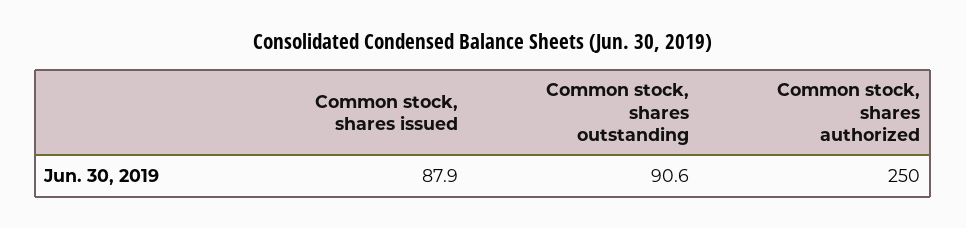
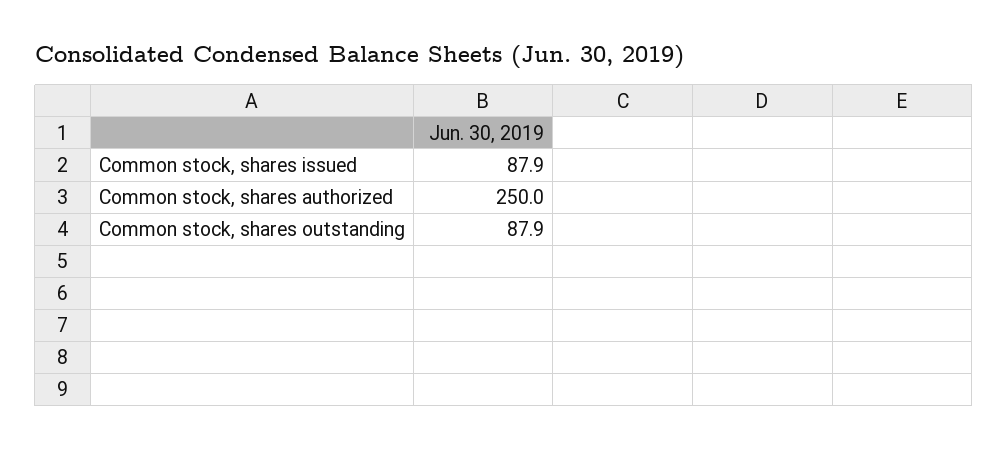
Common stock, shares outstanding: 90.6 -> 87.9

